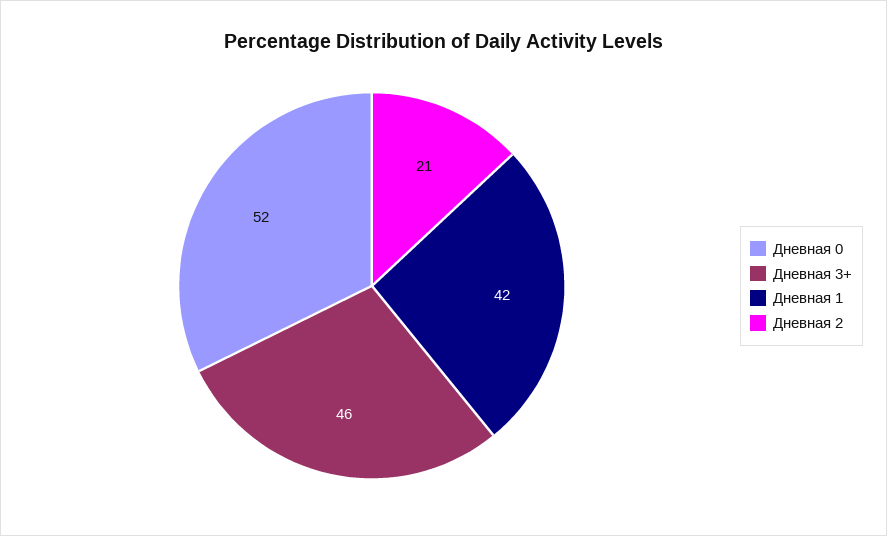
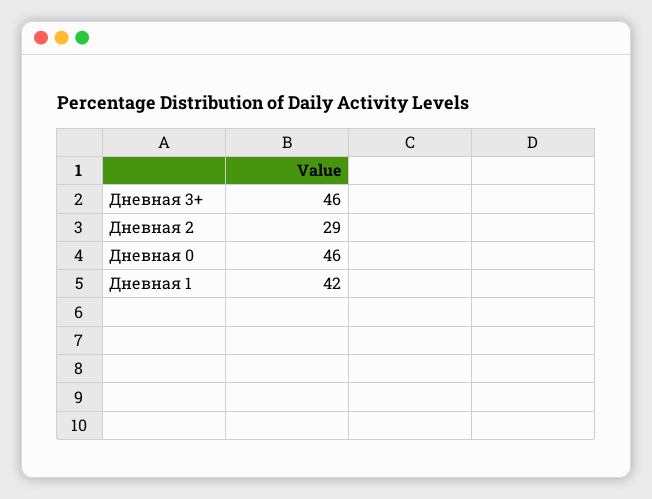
Дневная 0: 52 -> 46
Дневная 2: 21 -> 29

